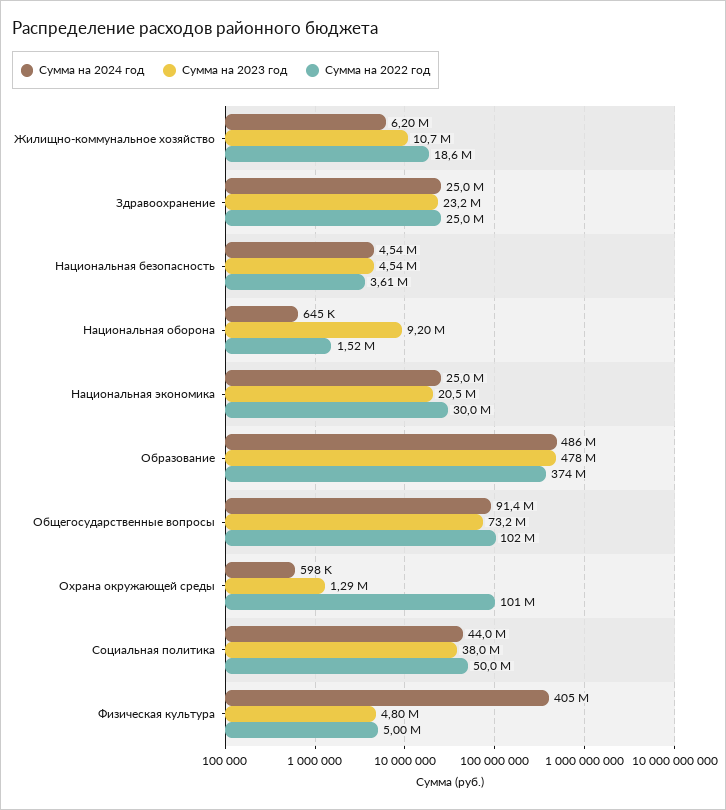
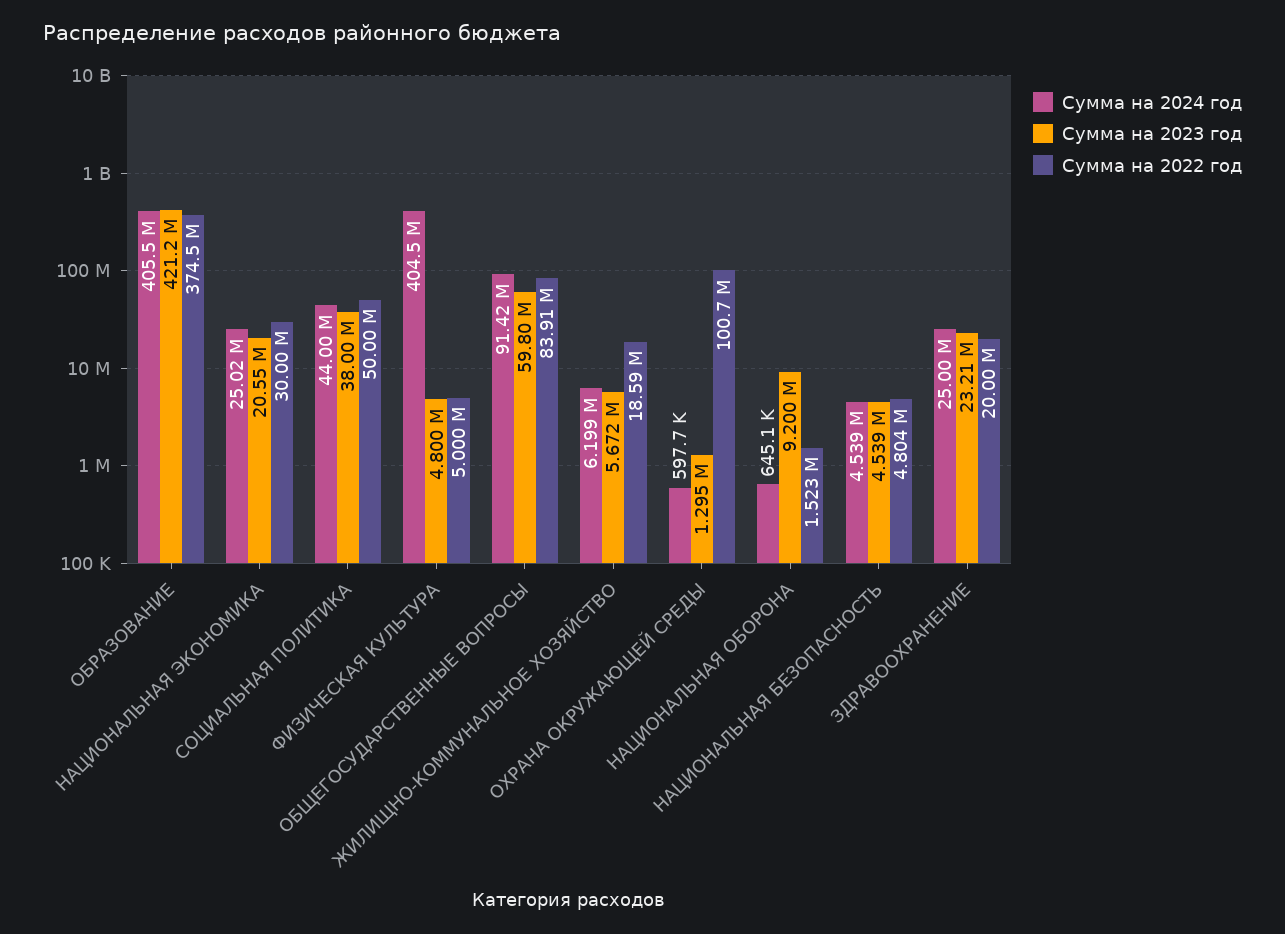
Сумма на 2023 год, Жилищно-коммунальное хозяйство: 10700000 -> 5672000
Сумма на 2022 год, Здравоохранение: 25000000 -> 20000000
Сумма на 2022 год, Национальная безопасность: 3610000 -> 4804000
Сумма на 2024 год, Образование: 486000000 -> 405500000
Сумма на 2023 год, Образование: 478000000 -> 421200000
Сумма на 2023 год, Общегосударственные вопросы: 73200000 -> 59800000
Сумма на 2022 год, Общегосударственные вопросы: 102000000 -> 83910000

